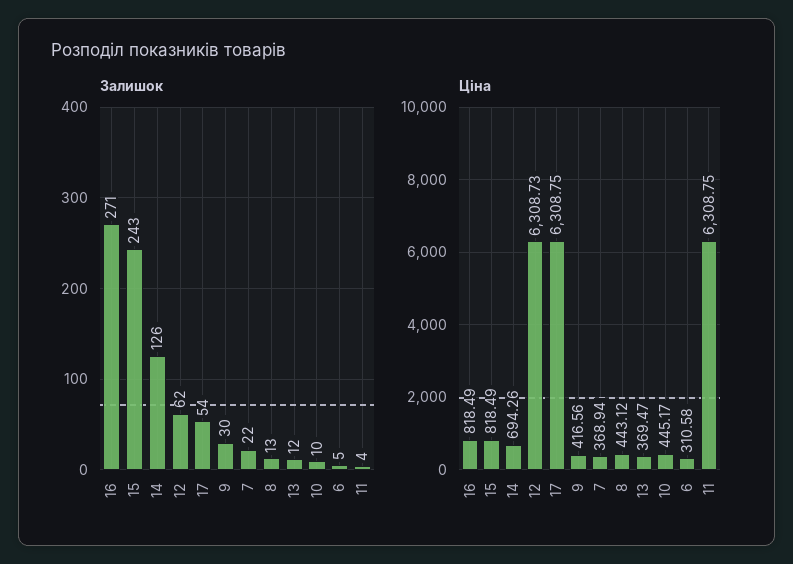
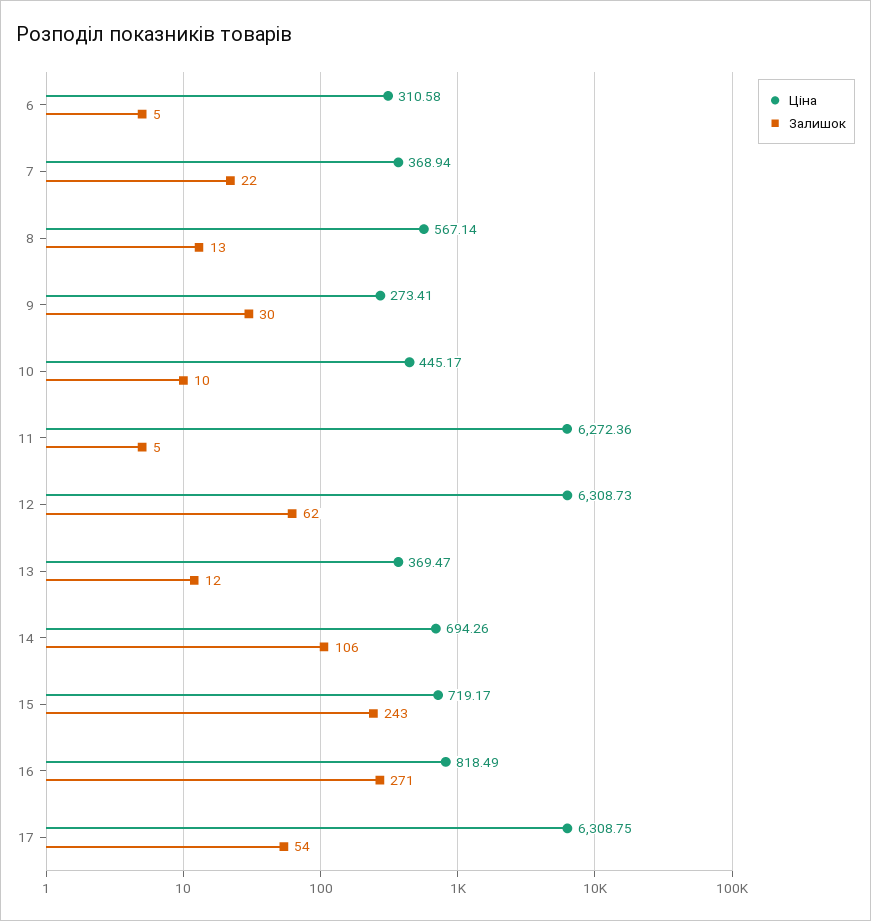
Залишок, 14: 126 -> 106
Залишок, 11: 4 -> 5
Ціна, 15: 818.49 -> 719.17
Ціна, 9: 416.56 -> 273.41
Ціна, 8: 443.12 -> 567.14
Ціна, 11: 6308.75 -> 6272.36

